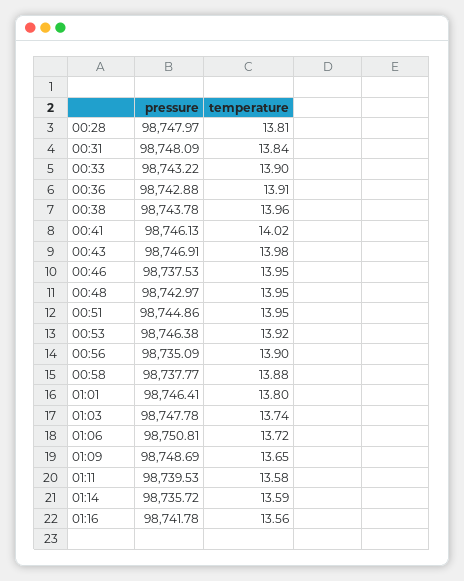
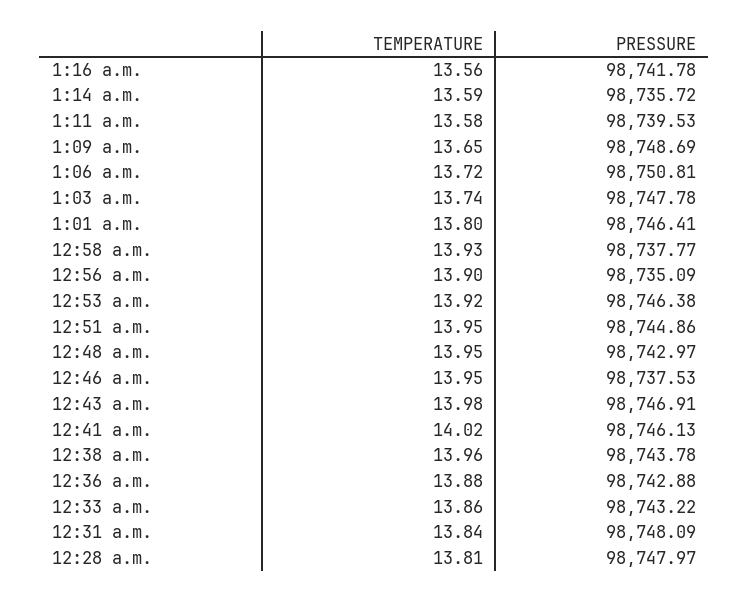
temperature, 00:33: 13.9 -> 13.86
temperature, 00:36: 13.91 -> 13.88
temperature, 00:58: 13.88 -> 13.93

